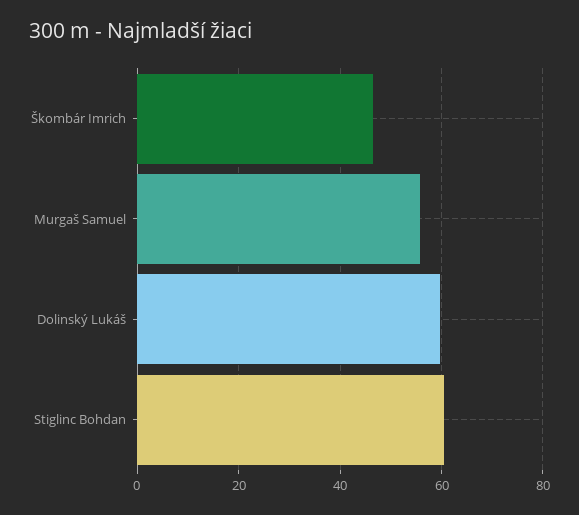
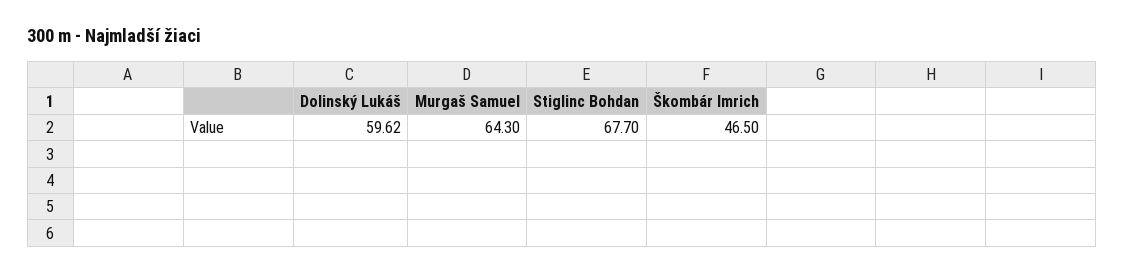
Murgaš Samuel: 56 -> 64.3
Stiglinc Bohdan: 60 -> 67.7

